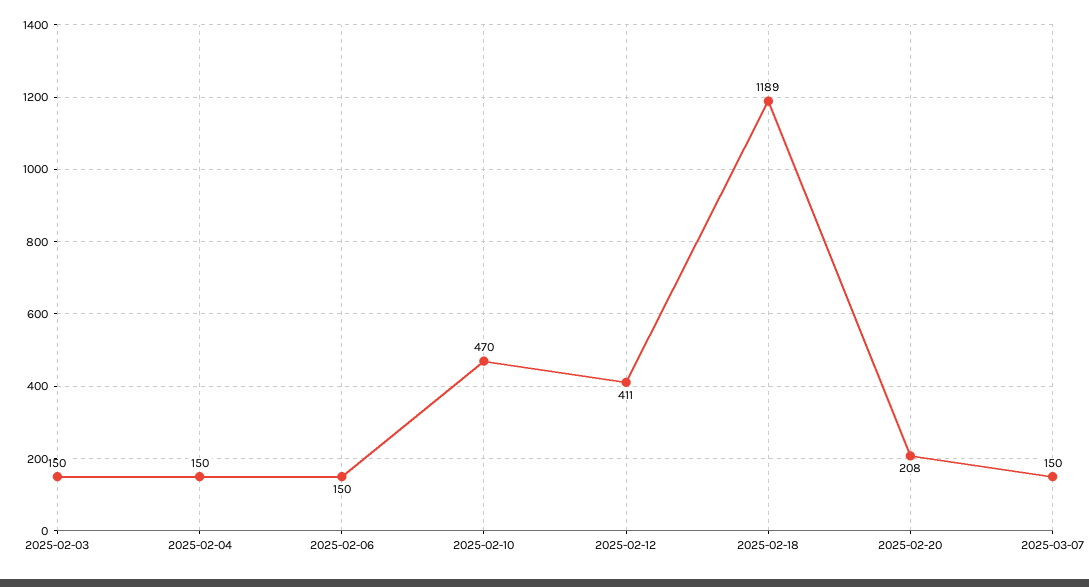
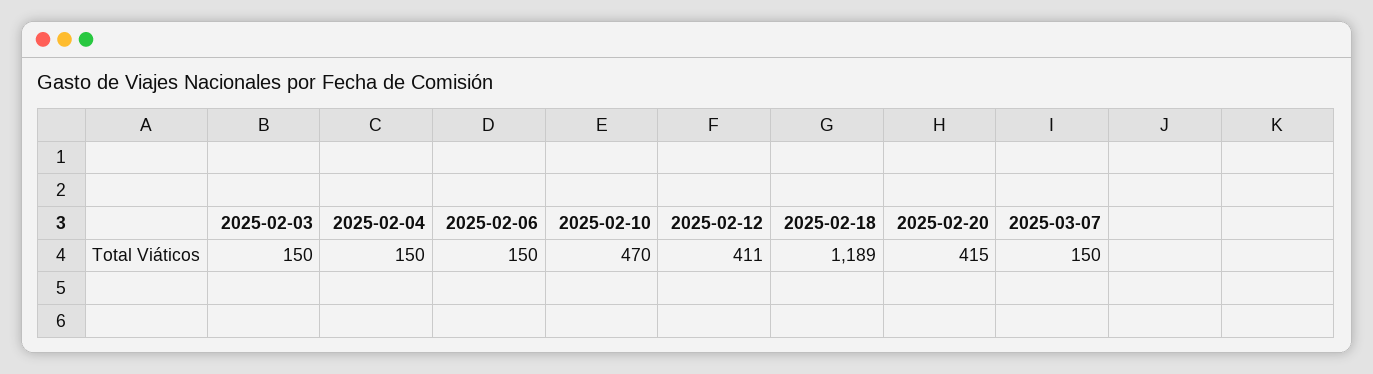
2025-02-20: 208 -> 415

